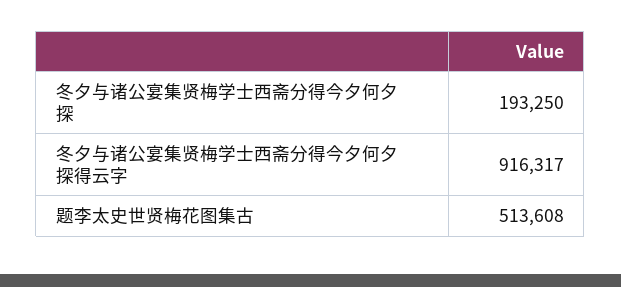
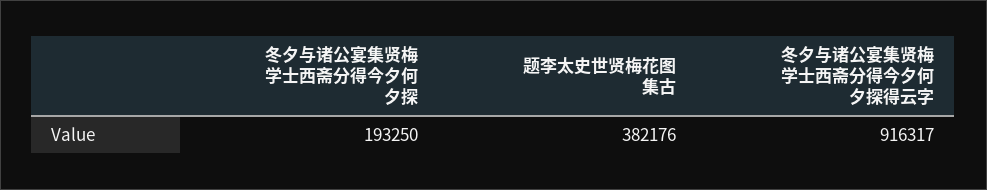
题李太史世贤梅花图集古: 513608 -> 382176

